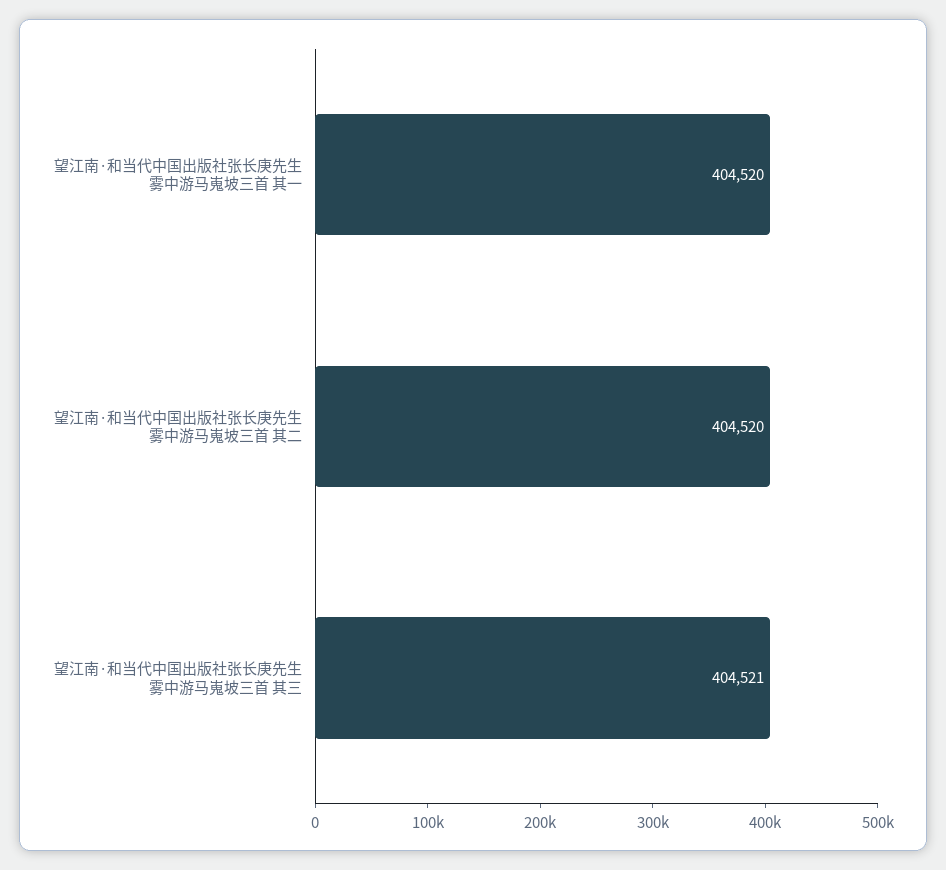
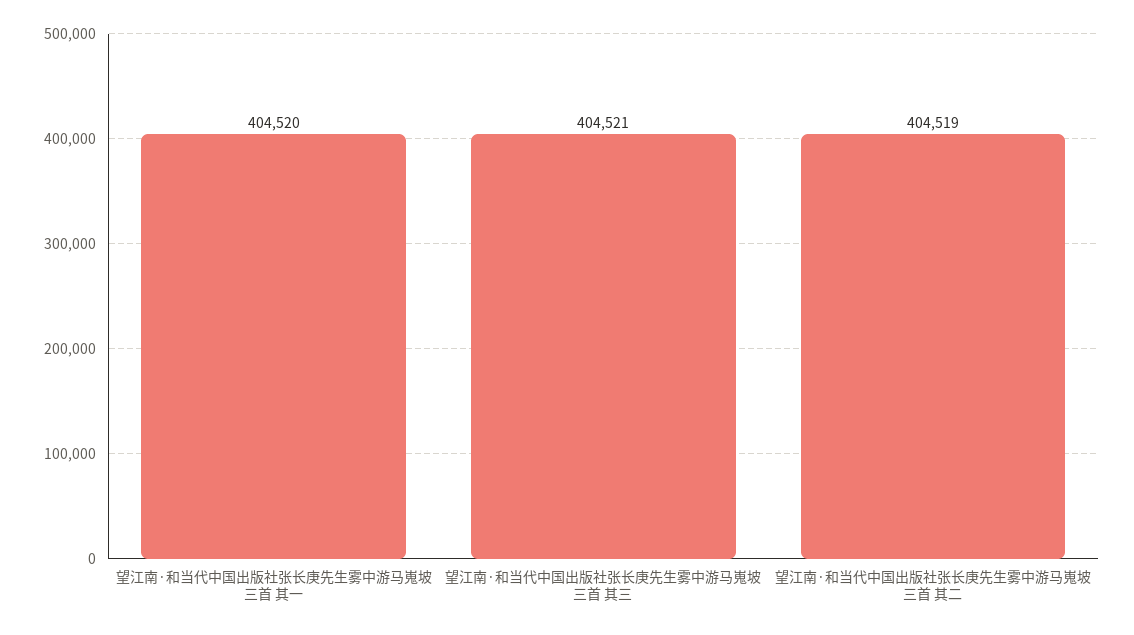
望江南·和当代中国出版社张长庚先生雾中游马嵬坡三首 其二: 404520 -> 404519

